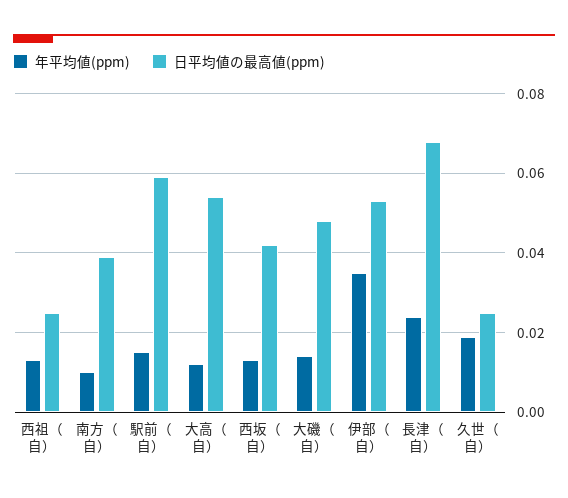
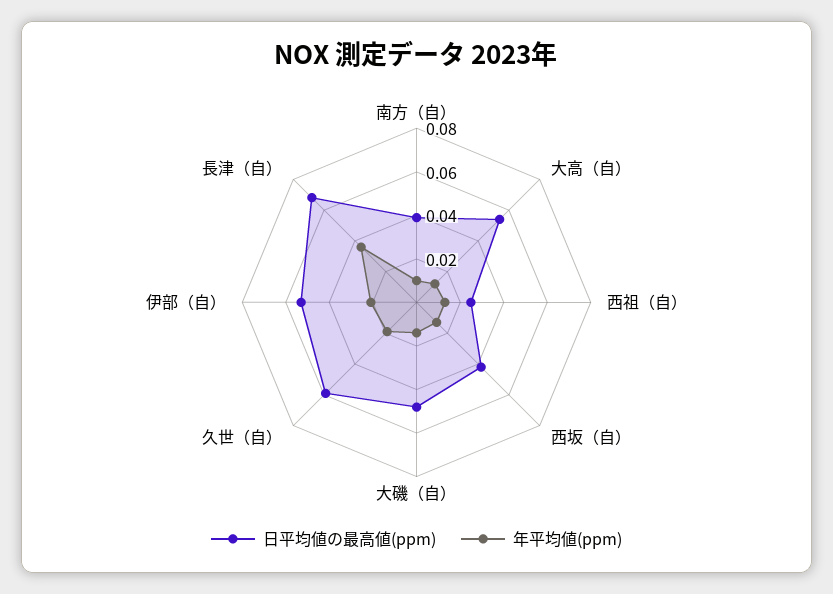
年平均値(ppm), 駅前（自）: 0.015 -> none
日平均値の最高値(ppm), 駅前（自）: 0.06 -> none
年平均値(ppm), 伊部（自）: 0.035 -> 0.02
年平均値(ppm), 長津（自）: 0.025 -> 0.035
日平均値の最高値(ppm), 久世（自）: 0.025 -> 0.06

